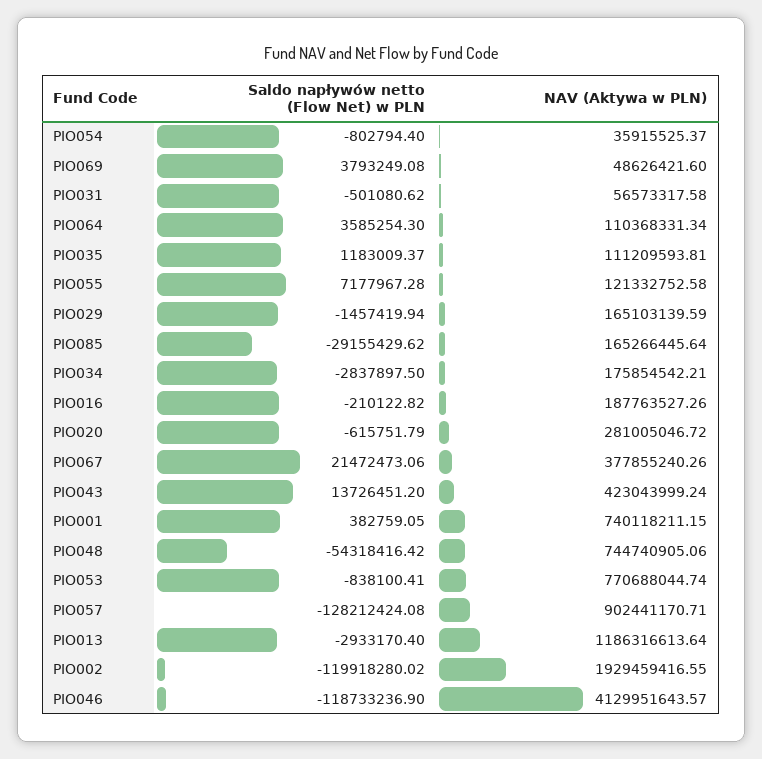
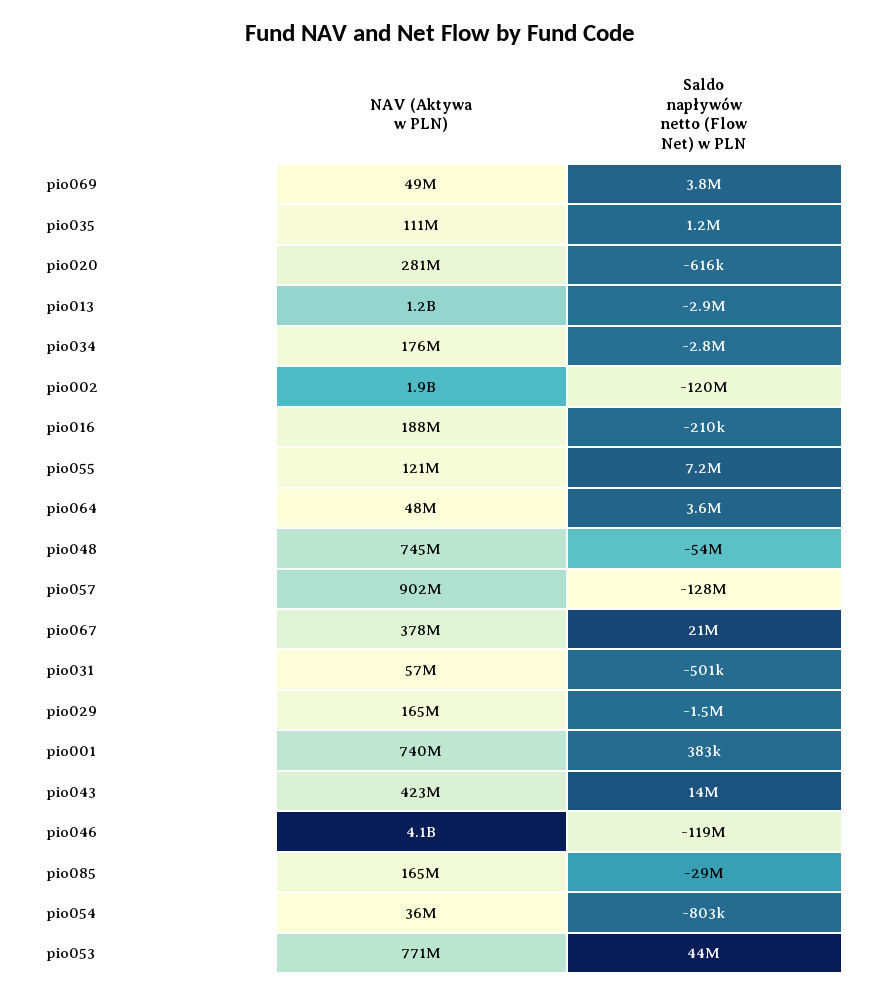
NAV (Aktywa w PLN), PIO064: 110368331.34 -> 48000000
Saldo napływów netto (Flow Net) w PLN, PIO053: -838100.41 -> 44000000

